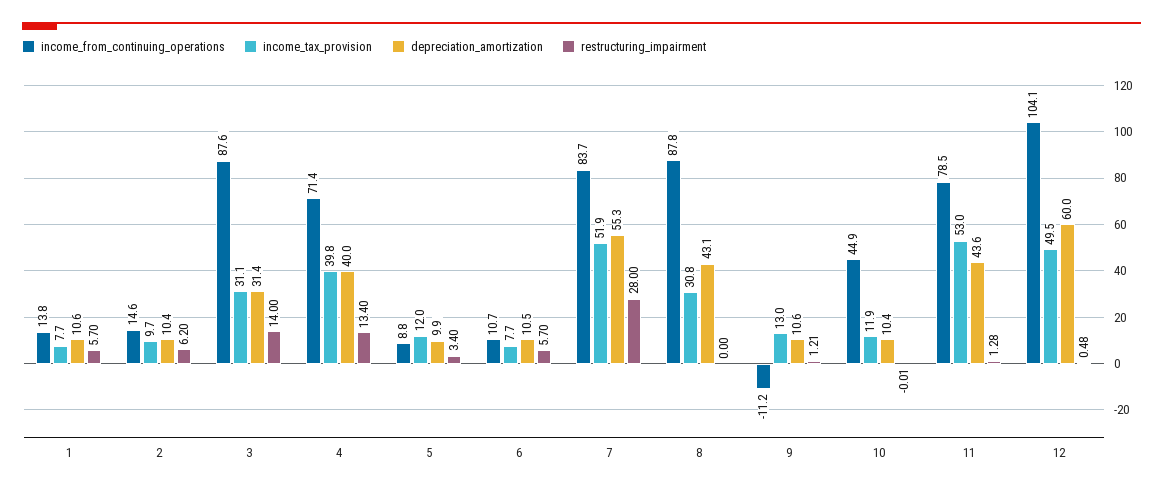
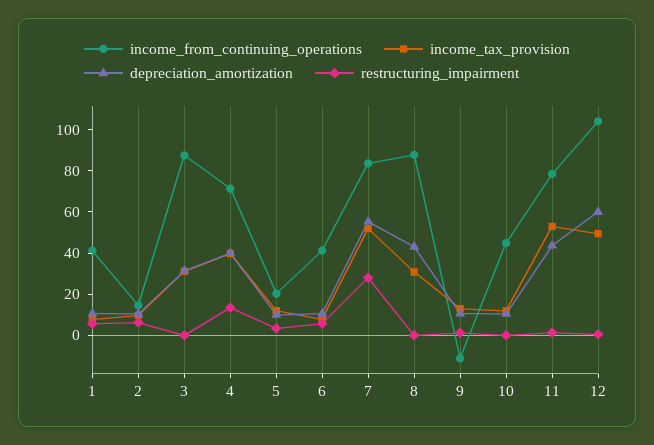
income_from_continuing_operations, 1: 13.8 -> 40
restructuring_impairment, 3: 14 -> 0
income_from_continuing_operations, 5: 8.8 -> 20
income_from_continuing_operations, 6: 10.7 -> 40

